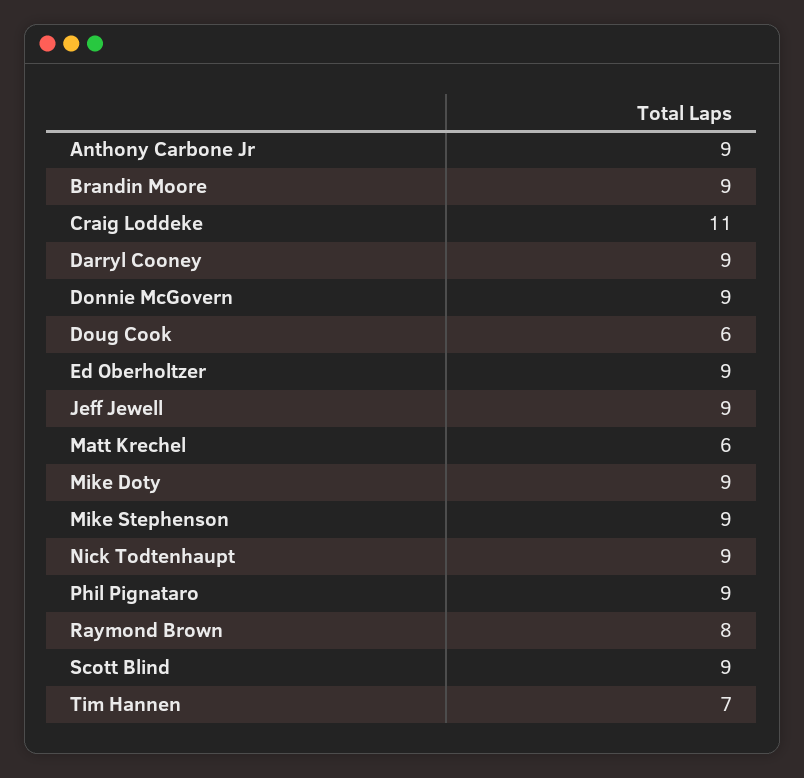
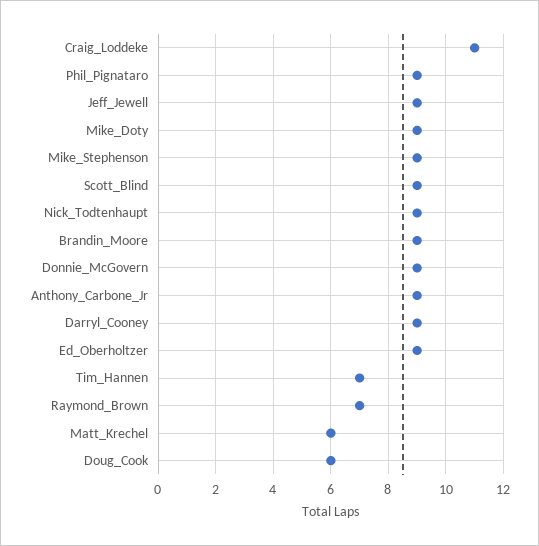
Raymond Brown: 8 -> 7

